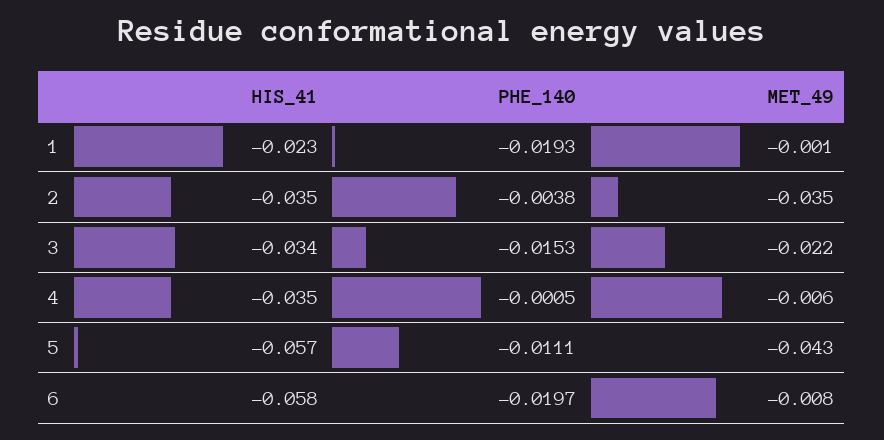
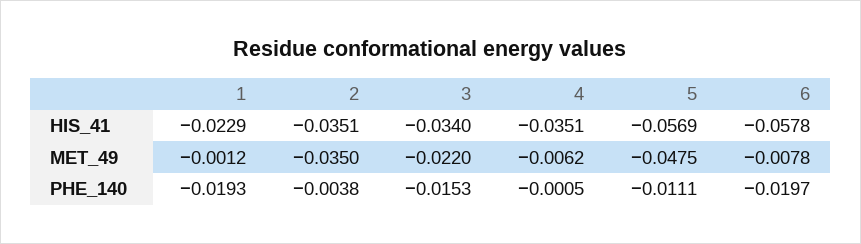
MET_49, 5: -0.043 -> -0.0475

